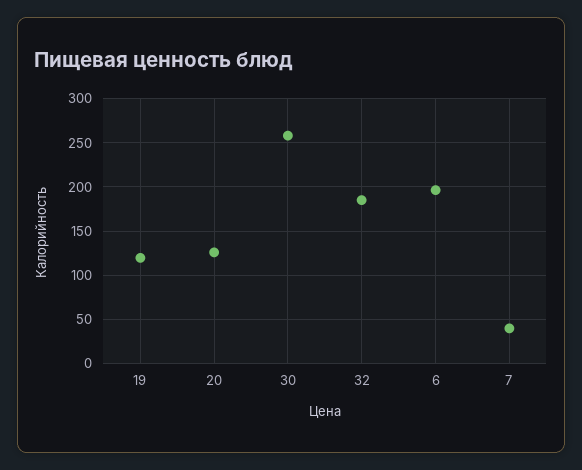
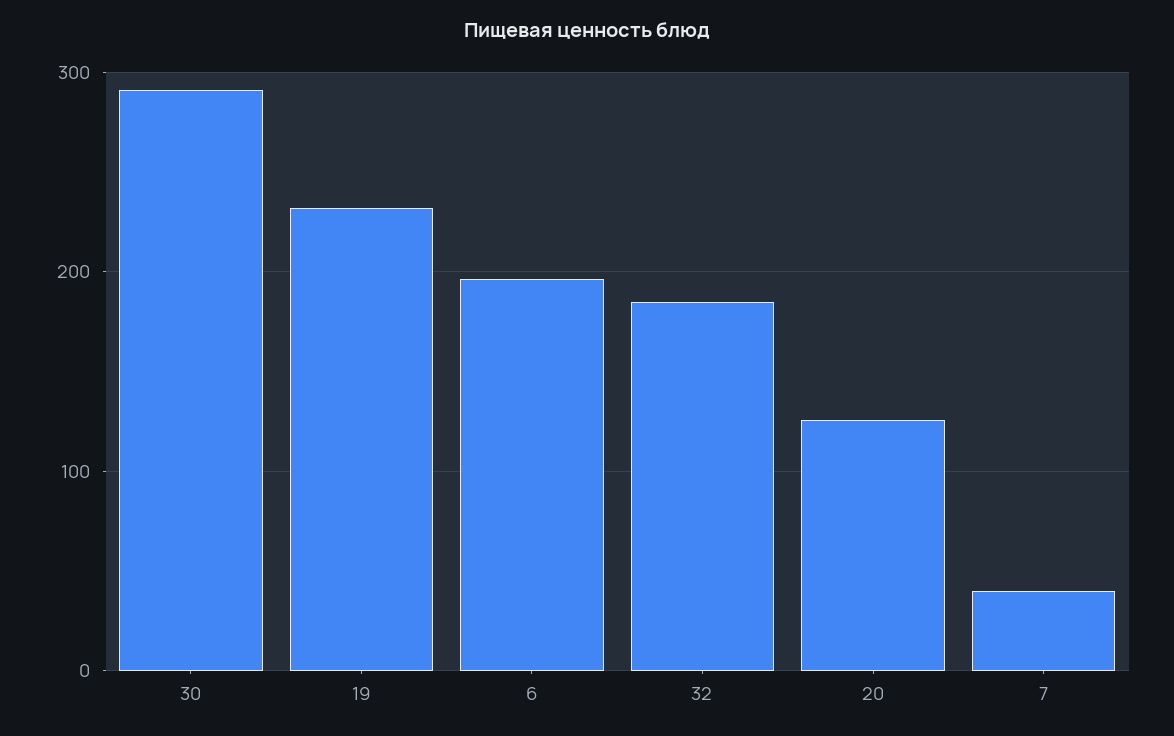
19: 120 -> 230
30: 260 -> 290

